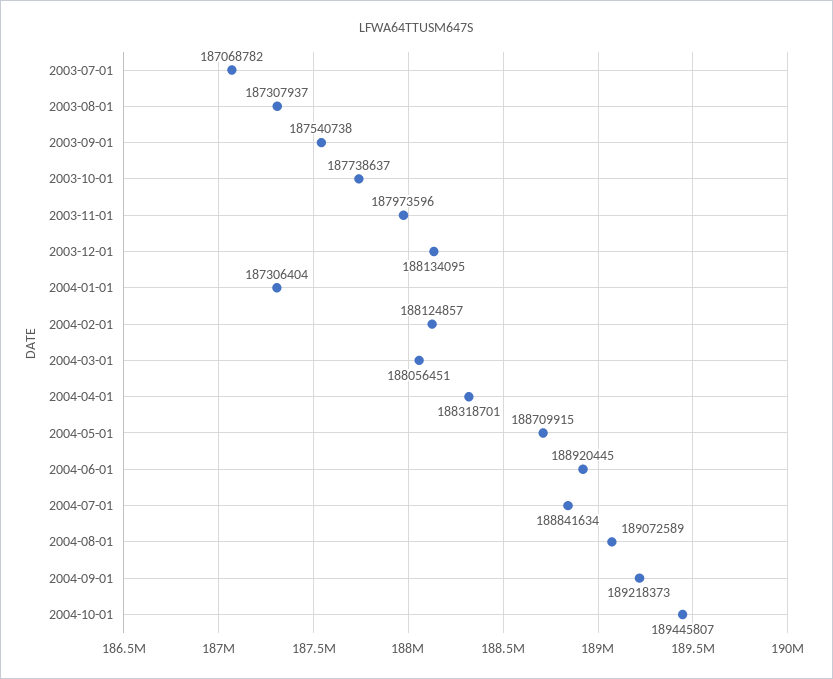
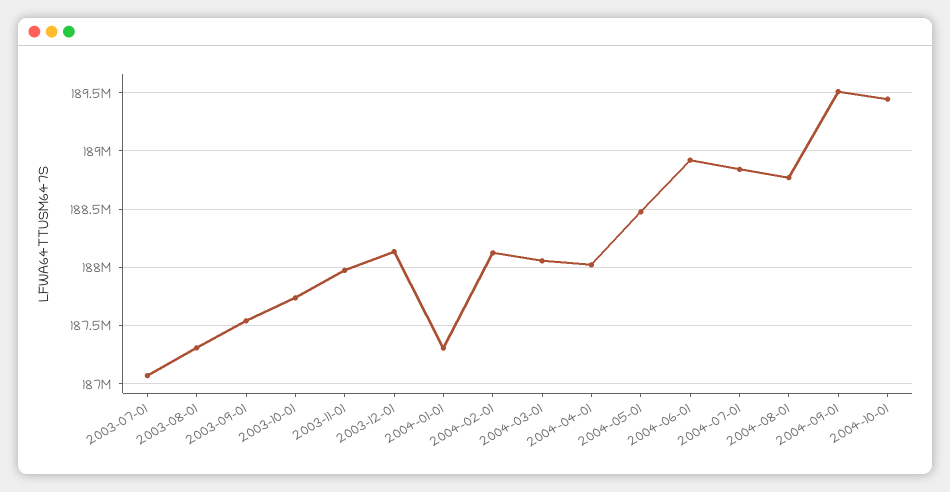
2004-04-01: 188318701 -> 188000000
2004-05-01: 188709915 -> 188500000
2004-08-01: 189072589 -> 188800000
2004-09-01: 189218373 -> 189500000

